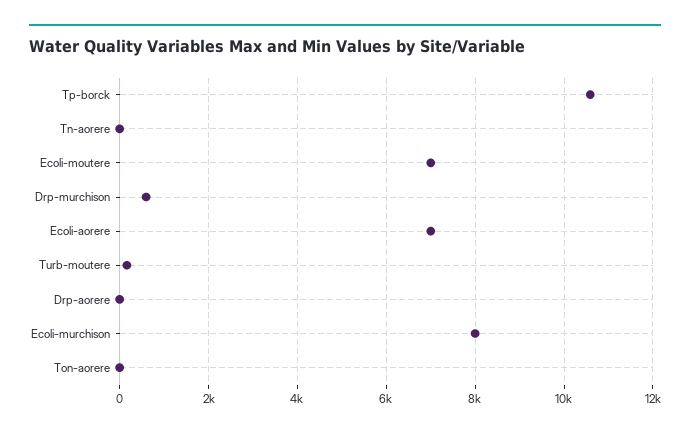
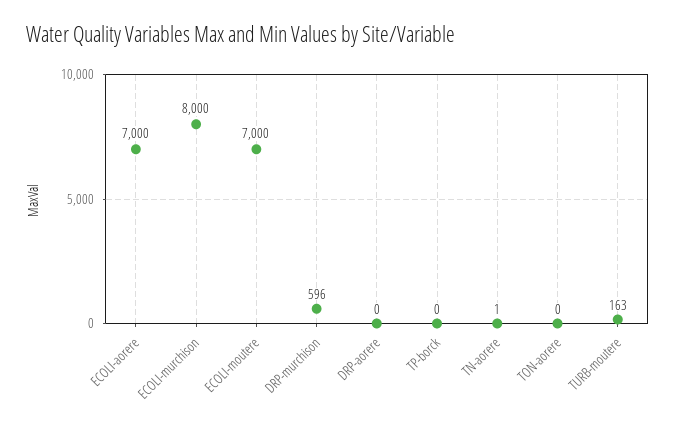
Tp-borck: 10600 -> 0

